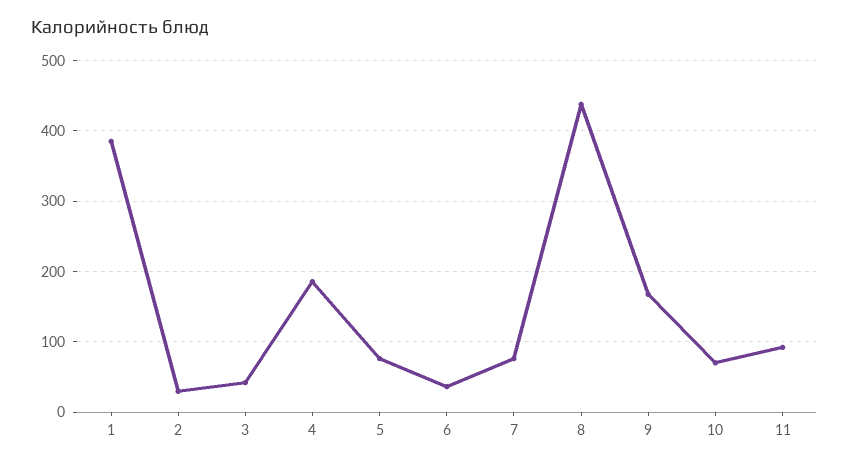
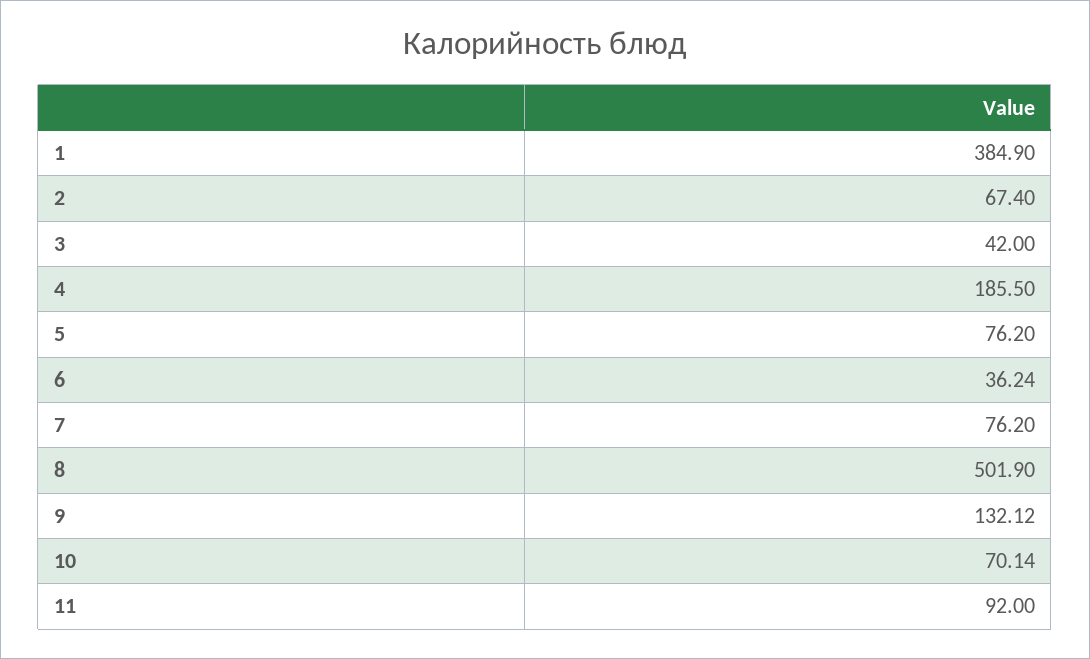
2: 30 -> 67.4
8: 440 -> 501.9
9: 170 -> 132.12

